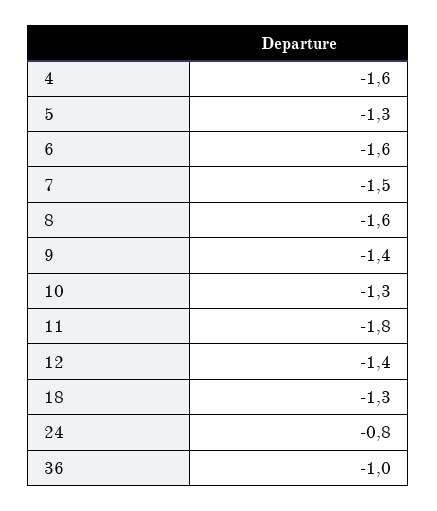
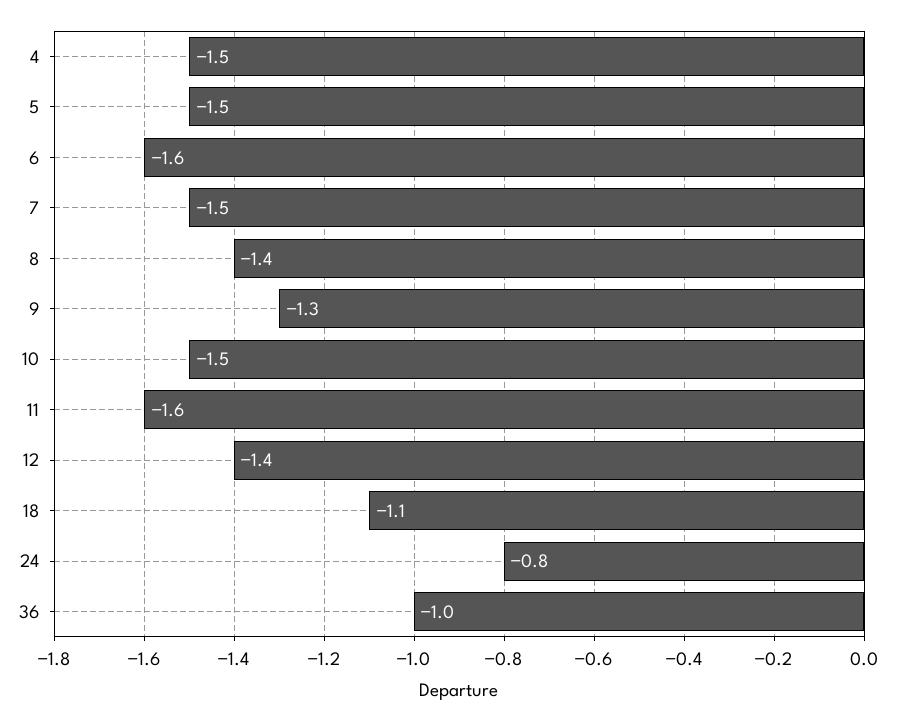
4: -1.6 -> -1.5
5: -1.3 -> -1.5
8: -1.6 -> -1.4
9: -1.4 -> -1.3
10: -1.3 -> -1.5
11: -1.8 -> -1.6
18: -1.3 -> -1.1

